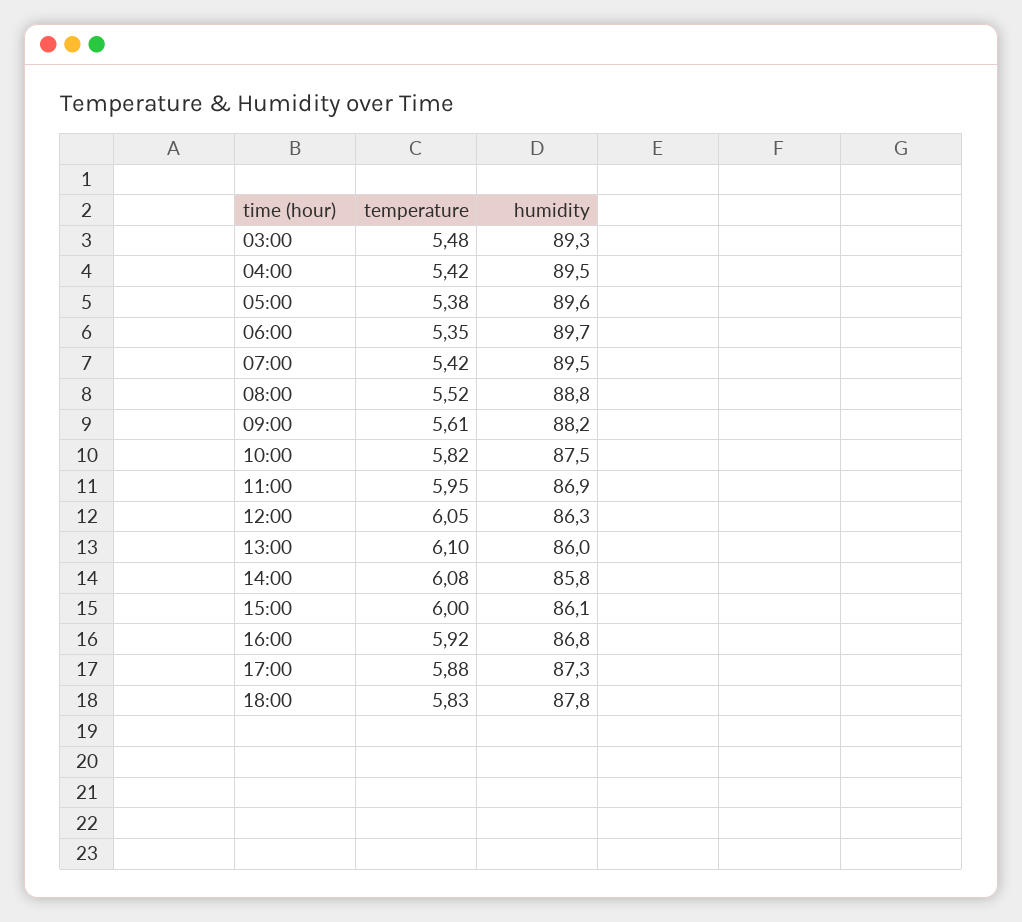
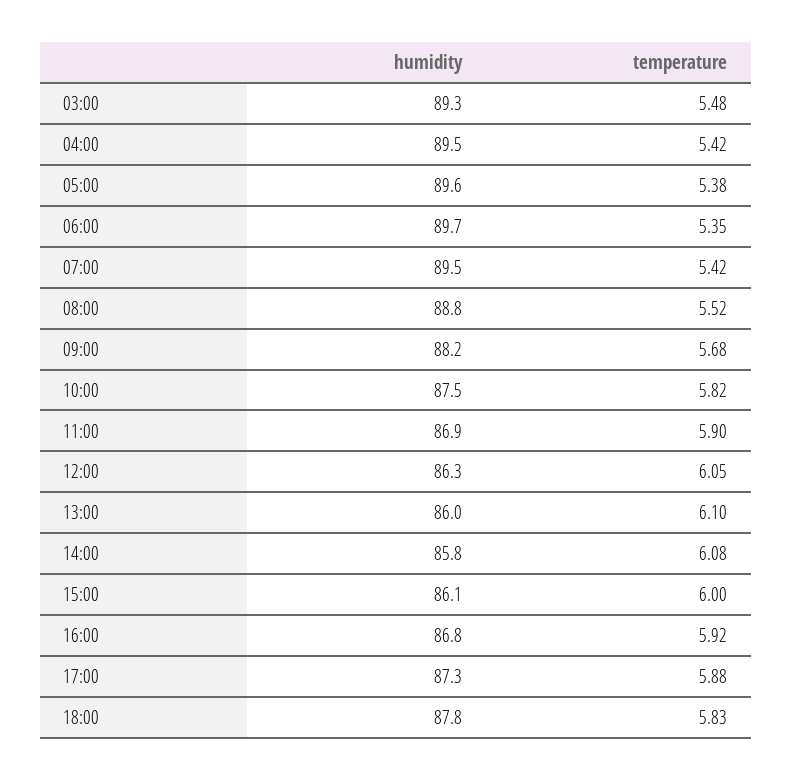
temperature, 09:00: 5.61 -> 5.68
temperature, 11:00: 5.95 -> 5.9

